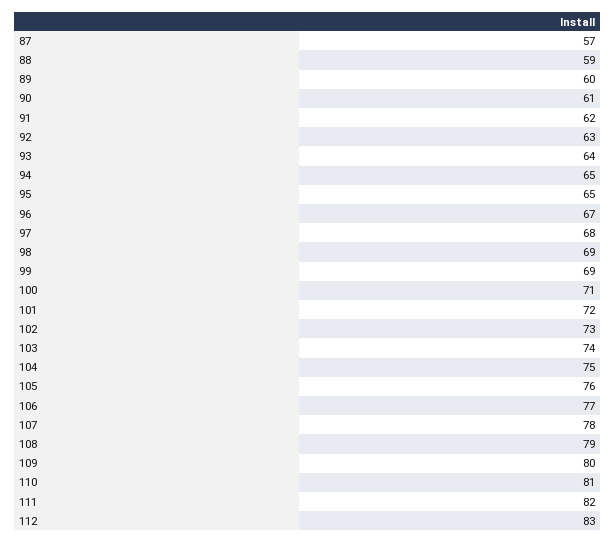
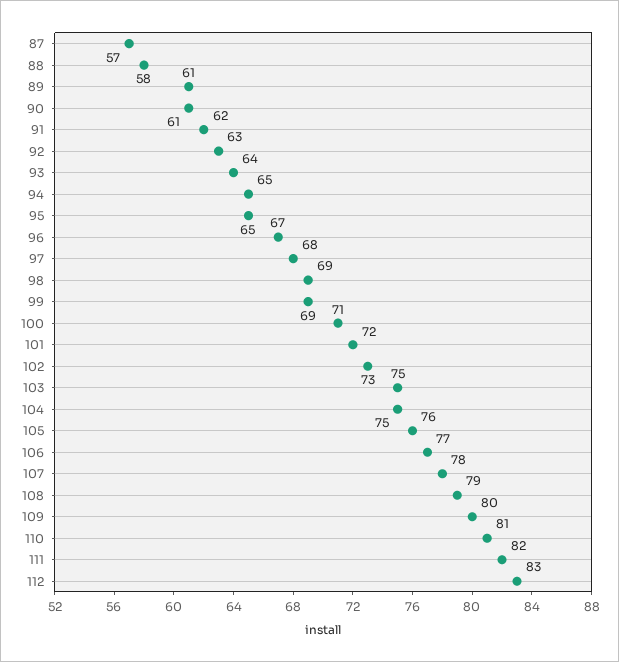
88: 59 -> 58
89: 60 -> 61
103: 74 -> 75

